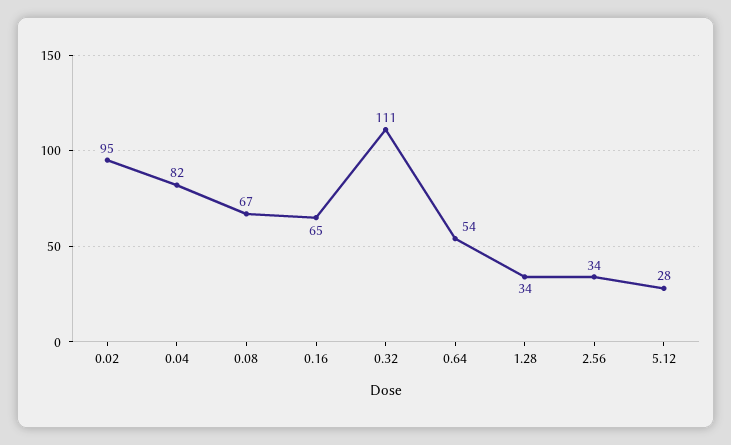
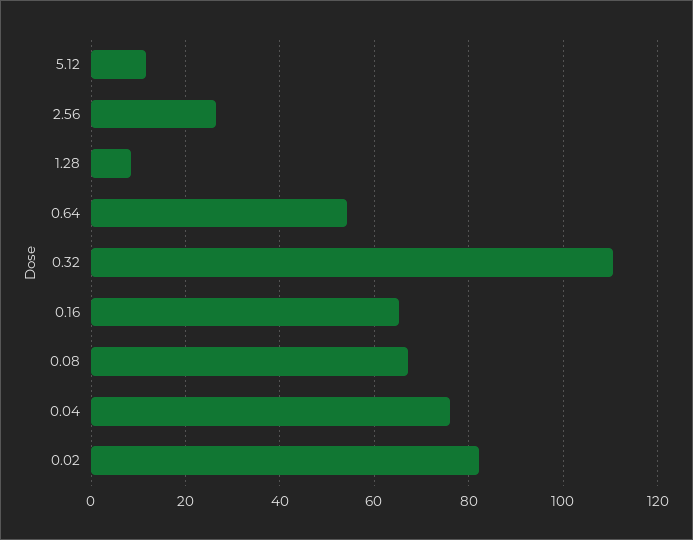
0.02: 95 -> 82
0.04: 82 -> 76
1.28: 34 -> 8
2.56: 34 -> 26
5.12: 28 -> 12

